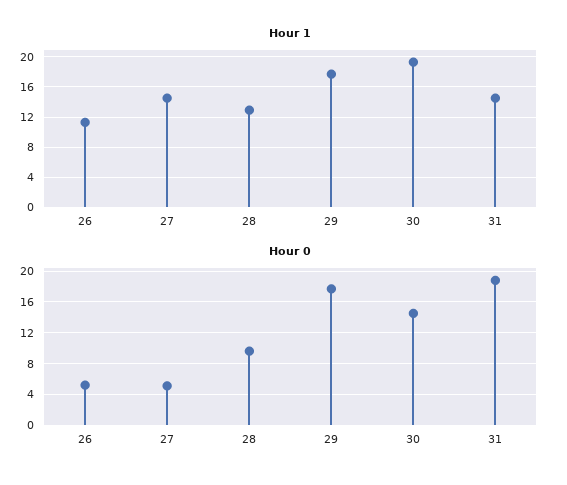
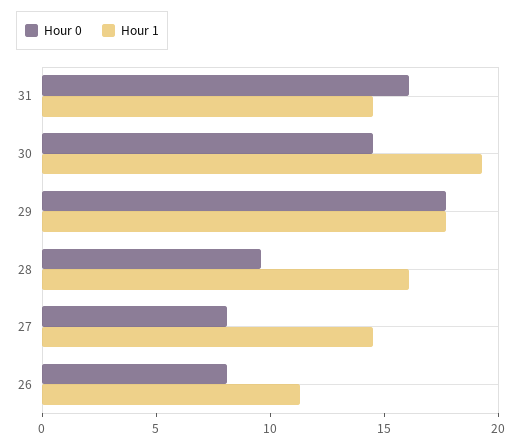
Hour 1, 28: 13 -> 16
Hour 0, 26: 5 -> 8
Hour 0, 27: 5 -> 8
Hour 0, 31: 19 -> 16

